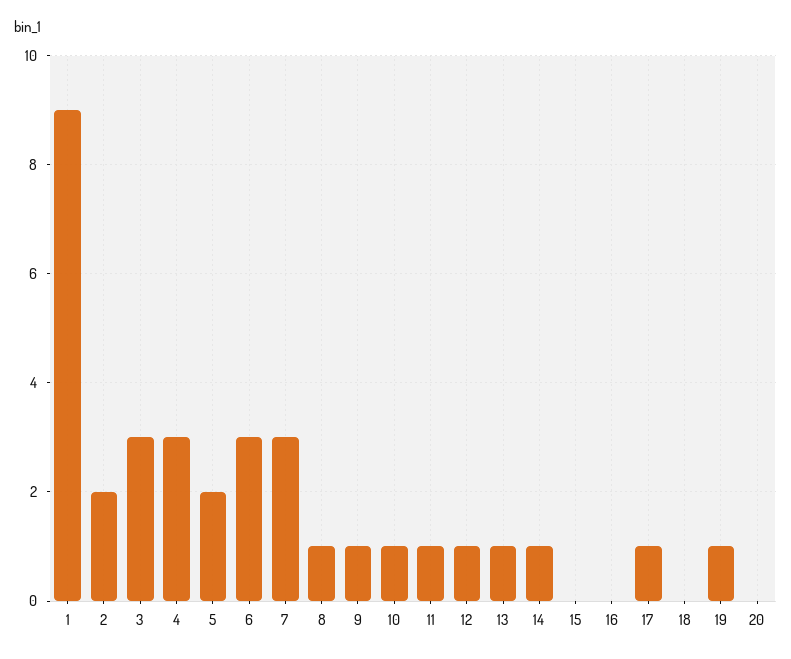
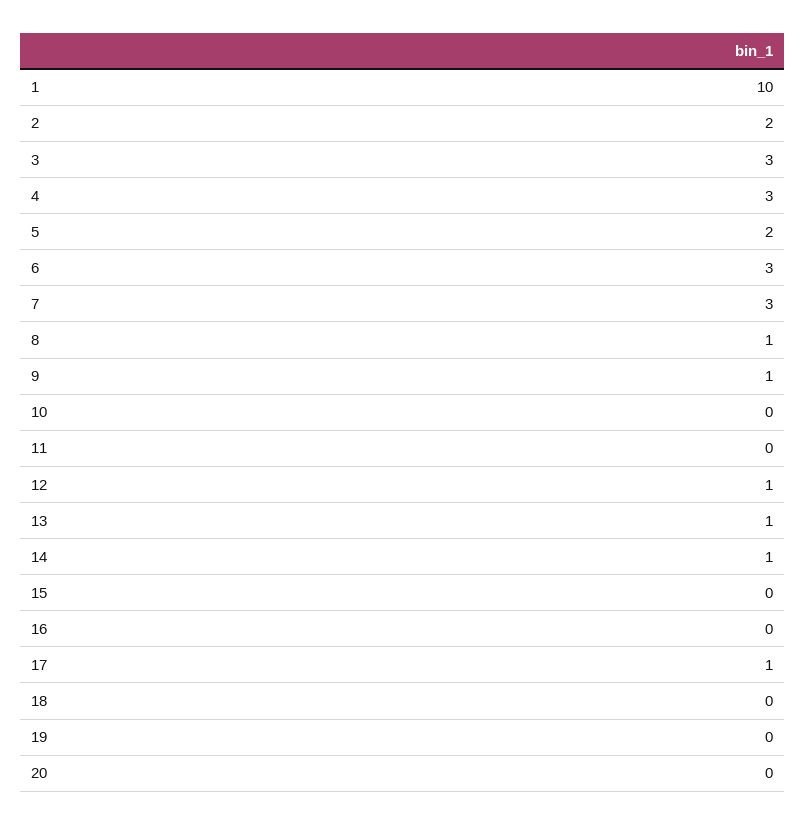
1: 9 -> 10
10: 1 -> 0
11: 1 -> 0
19: 1 -> 0

